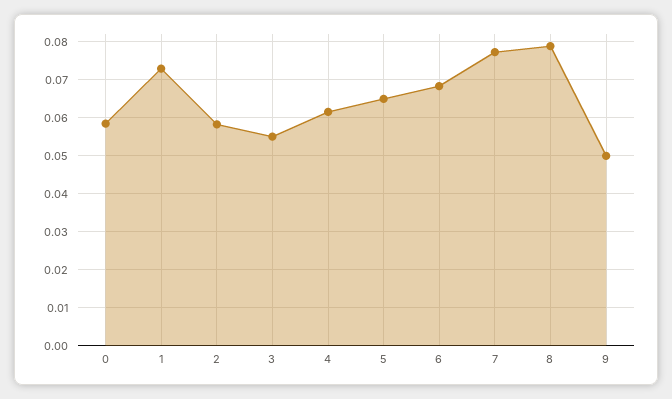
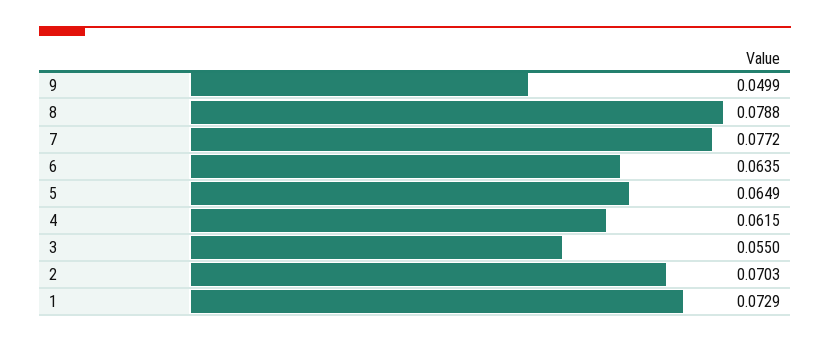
0: 0.058 -> none
2: 0.058 -> 0.0703
6: 0.068 -> 0.0635

